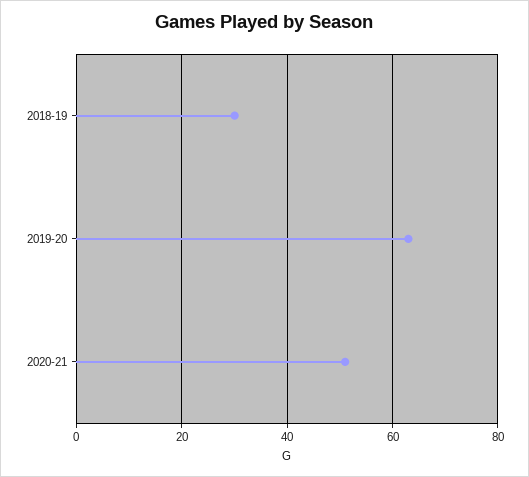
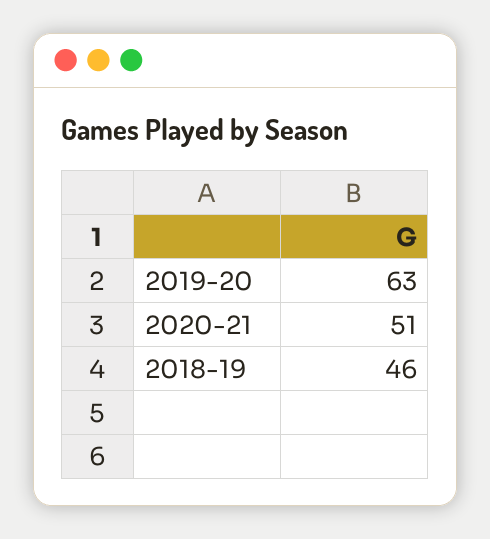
2018-19: 30 -> 46

